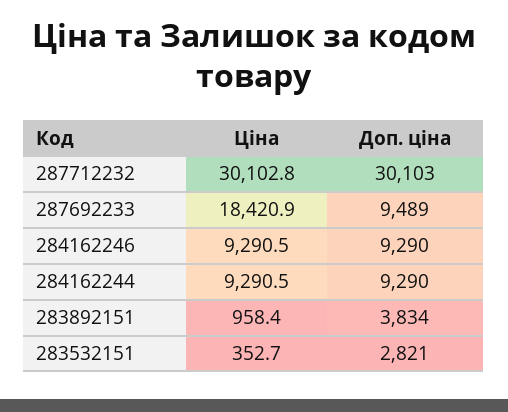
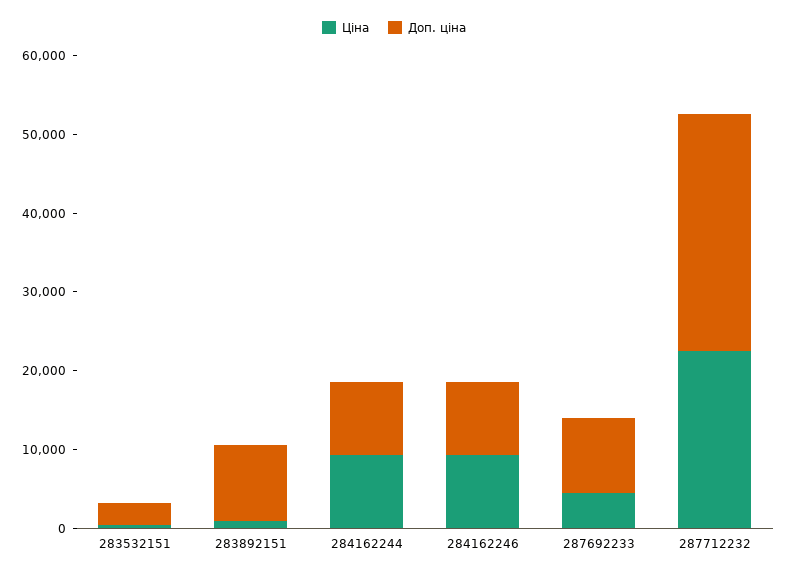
Ціна, 287712232: 30102.8 -> 22000
Ціна, 287692233: 18420.9 -> 4000
Доп. ціна, 283892151: 3834 -> 10000

